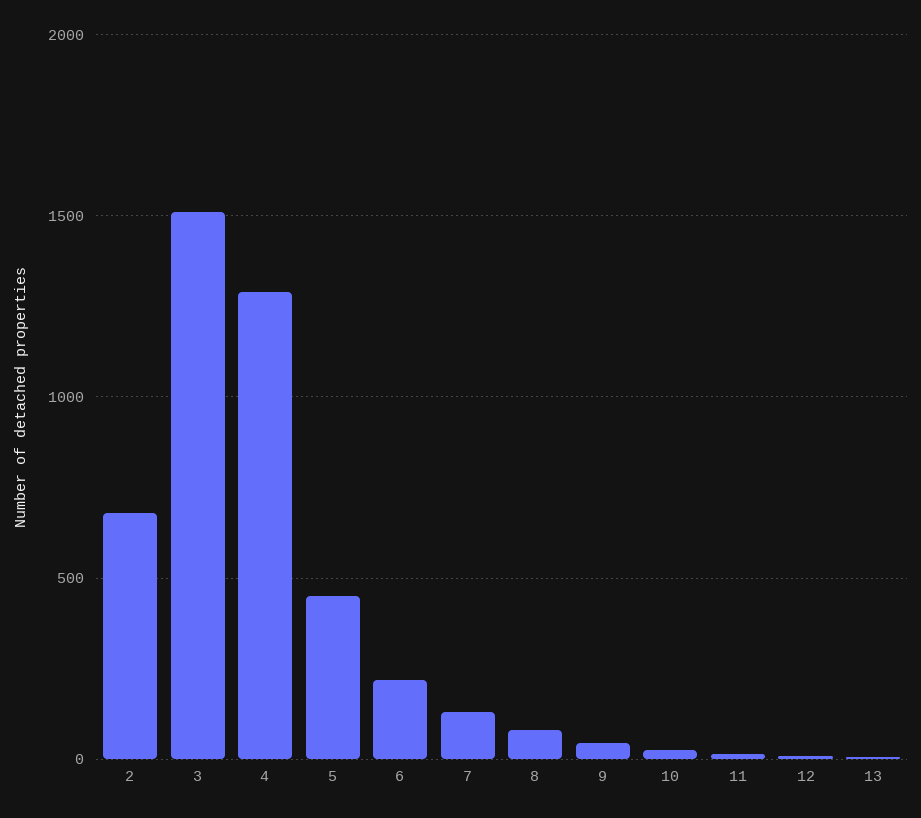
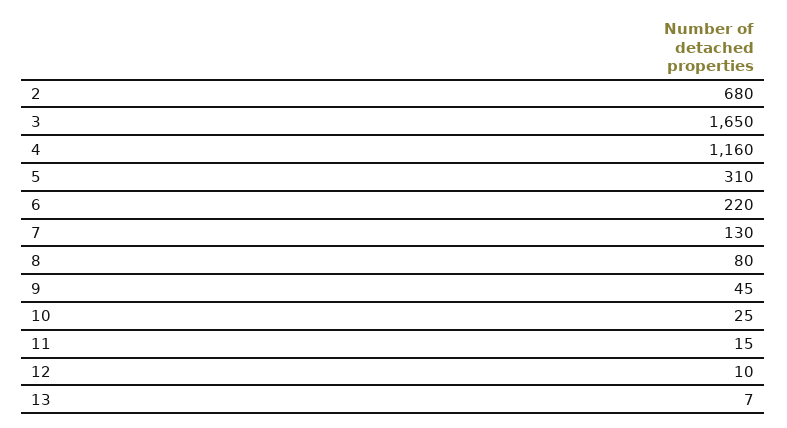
3: 1500 -> 1650
4: 1300 -> 1160
5: 450 -> 310

